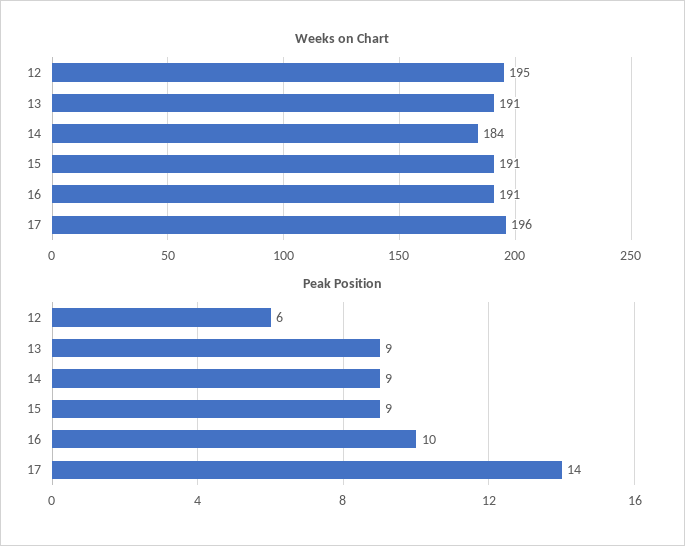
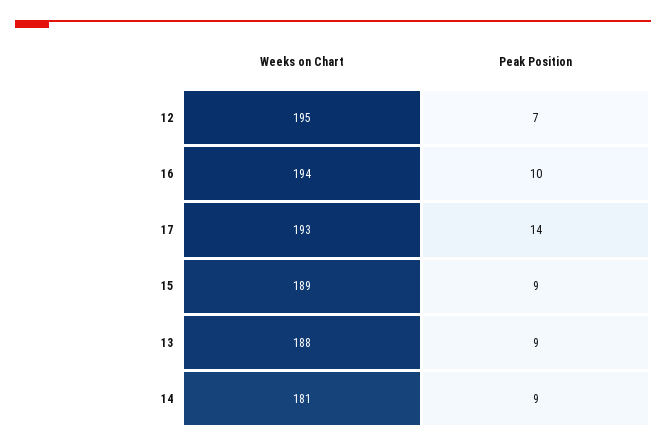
Weeks on Chart, 13: 191 -> 188
Weeks on Chart, 14: 184 -> 181
Weeks on Chart, 15: 191 -> 189
Weeks on Chart, 16: 191 -> 194
Weeks on Chart, 17: 196 -> 193
Peak Position, 12: 6 -> 7

